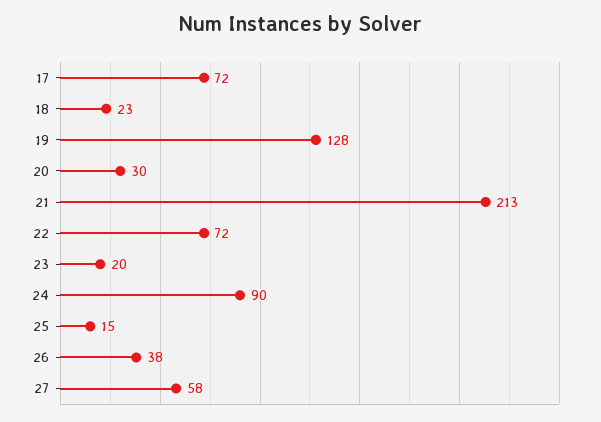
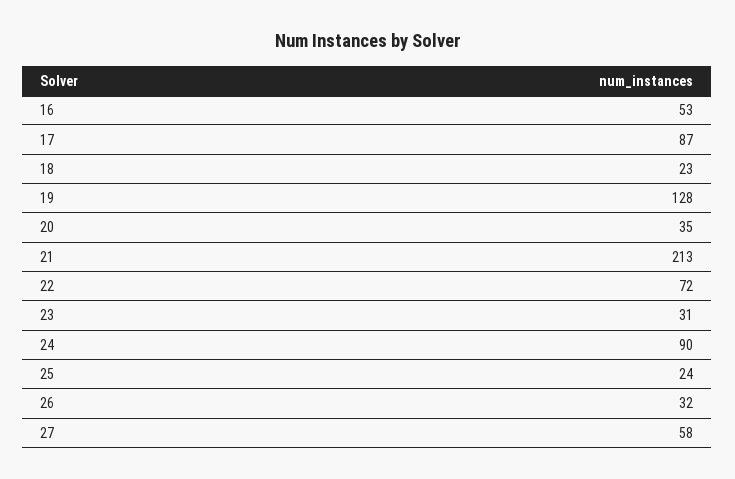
17: 72 -> 87
20: 30 -> 35
23: 20 -> 31
25: 15 -> 24
26: 38 -> 32
16: none -> 53

